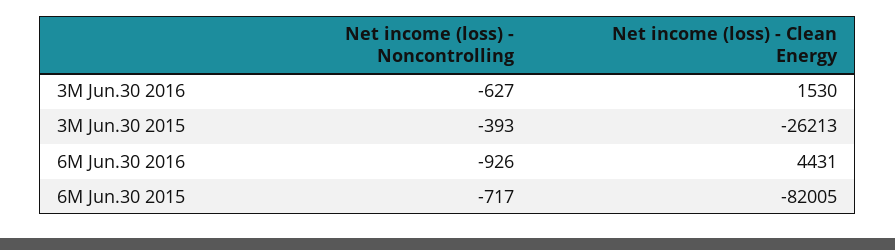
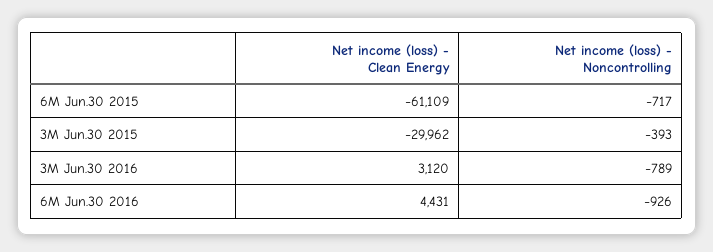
Net income (loss) - Noncontrolling, 3M Jun.30 2016: -627 -> -789
Net income (loss) - Clean Energy, 3M Jun.30 2016: 1530 -> 3120
Net income (loss) - Clean Energy, 3M Jun.30 2015: -26213 -> -29962
Net income (loss) - Clean Energy, 6M Jun.30 2015: -82005 -> -61109

